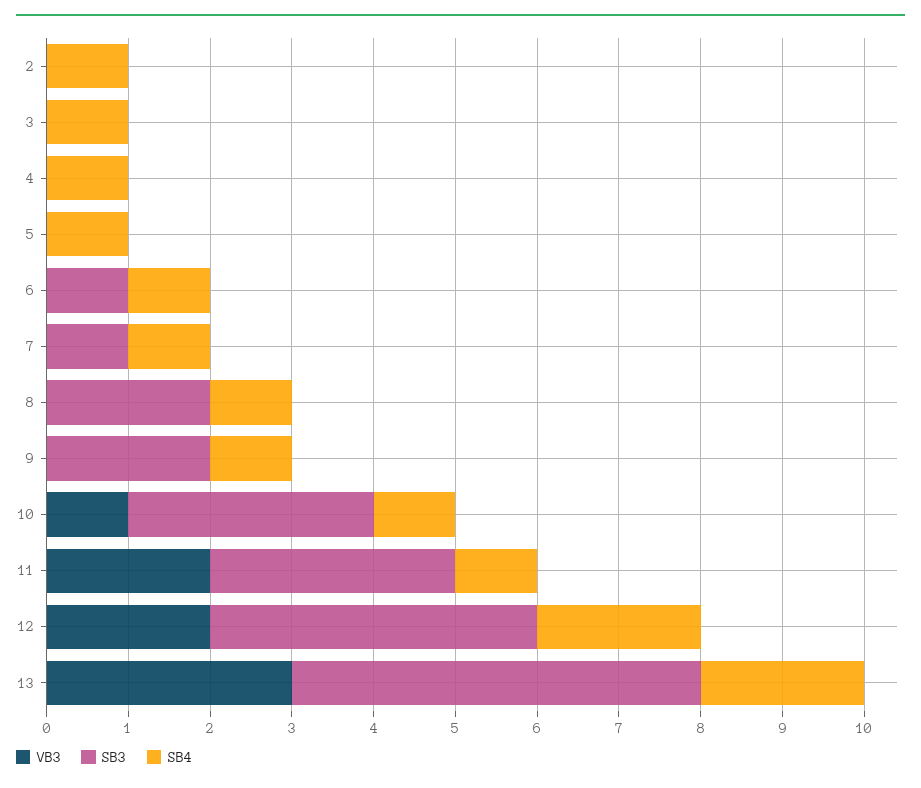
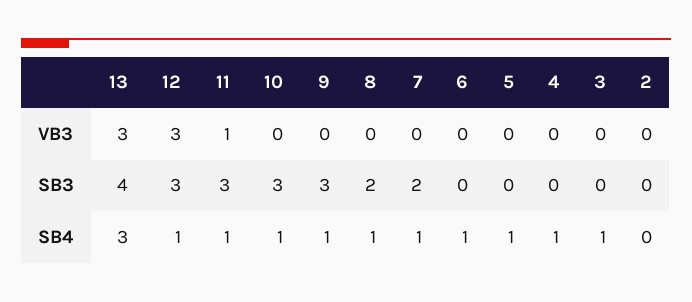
SB4, 2: 1 -> 0
SB3, 6: 1 -> 0
SB3, 7: 1 -> 2
SB3, 9: 2 -> 3
VB3, 10: 1 -> 0
VB3, 11: 2 -> 1
VB3, 12: 2 -> 3
SB3, 12: 4 -> 3
SB4, 12: 2 -> 1
SB3, 13: 5 -> 4
SB4, 13: 2 -> 3

